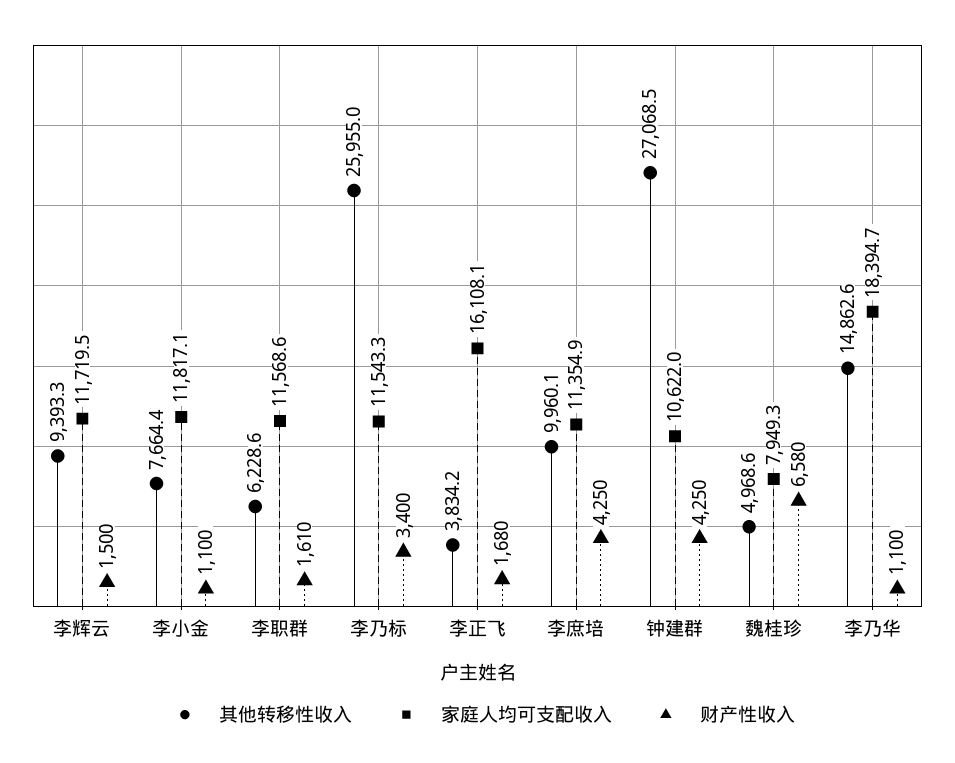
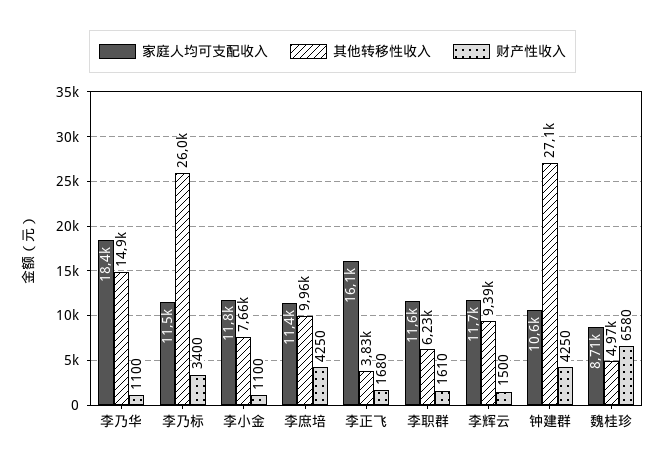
家庭人均可支配收入, 魏桂珍: 7949.3 -> 8710

